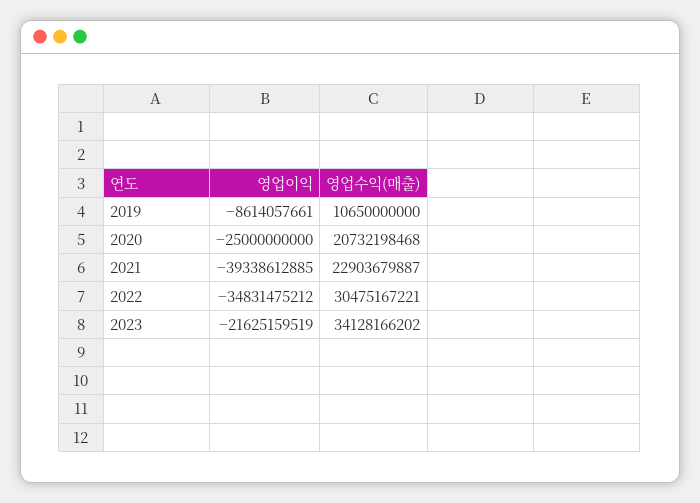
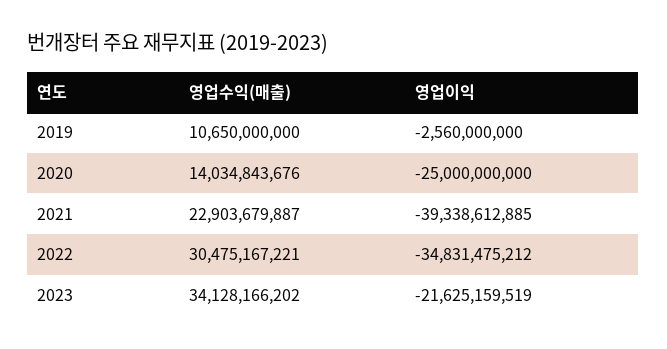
영업이익, 2019: -8614057661 -> -2560000000
영업수익(매출), 2020: 20732198468 -> 14034843676

